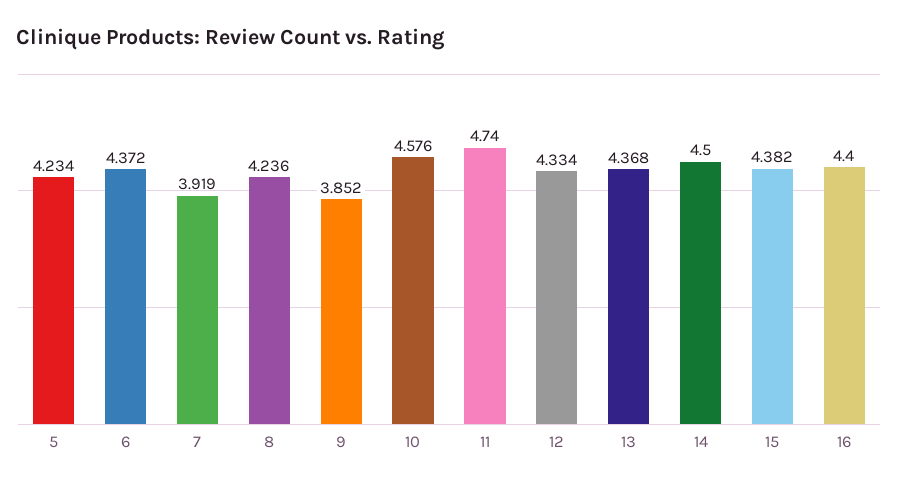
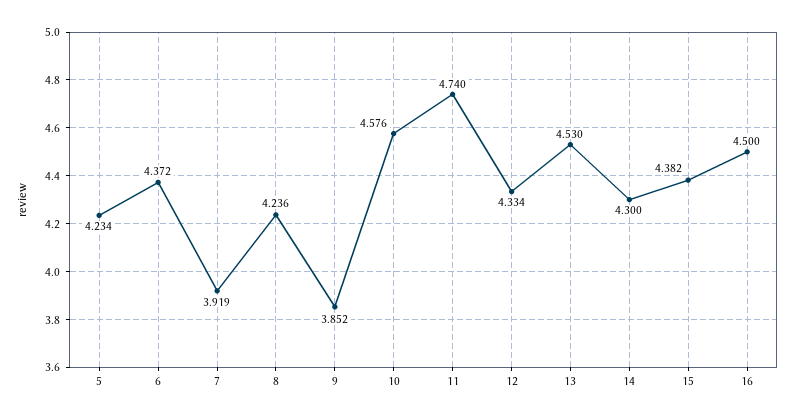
13: 4.368 -> 4.53
14: 4.5 -> 4.3
16: 4.4 -> 4.5

